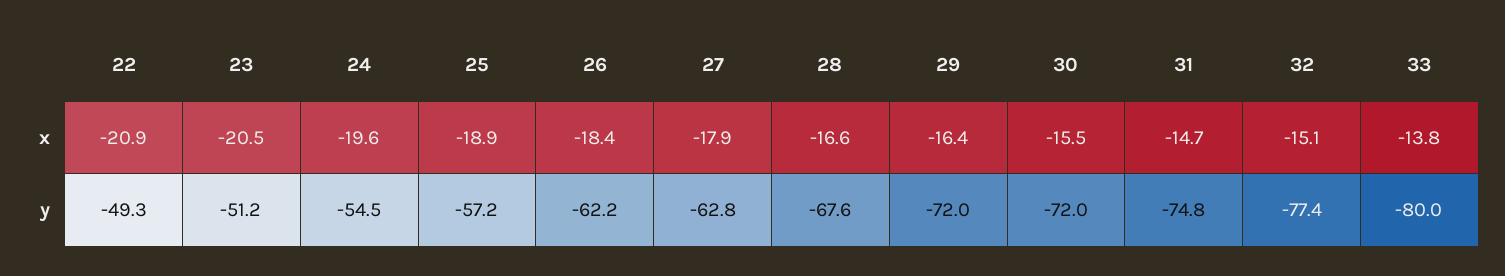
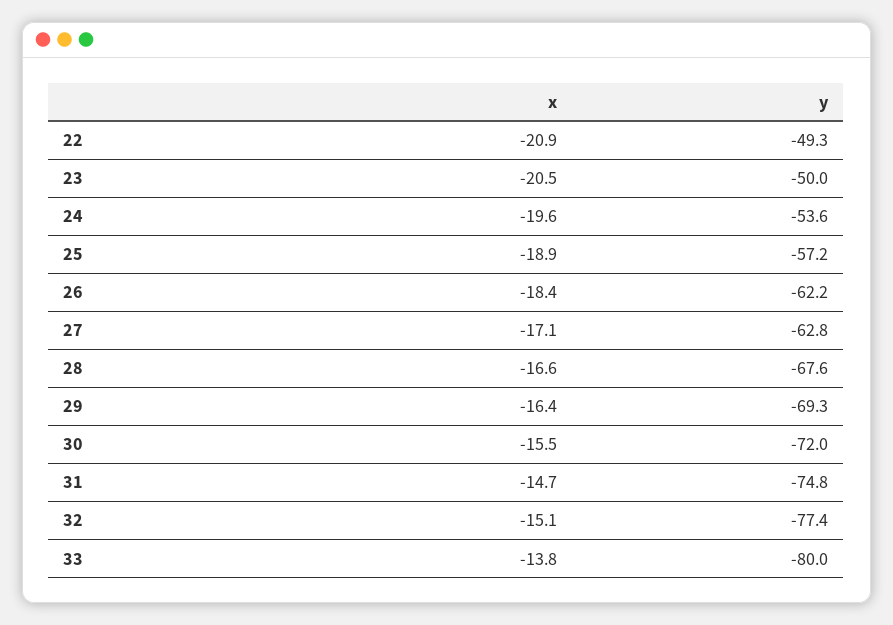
27, x: -17.9 -> -17.1
23, y: -51.2 -> -50
24, y: -54.5 -> -53.6
29, y: -72 -> -69.3

